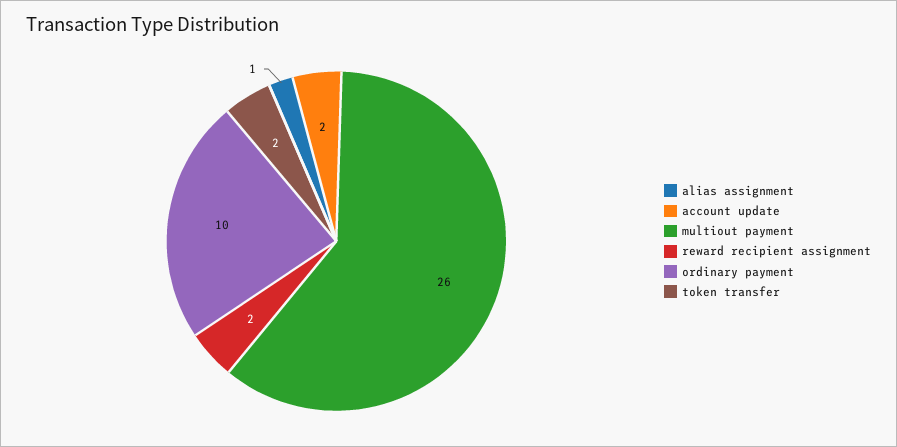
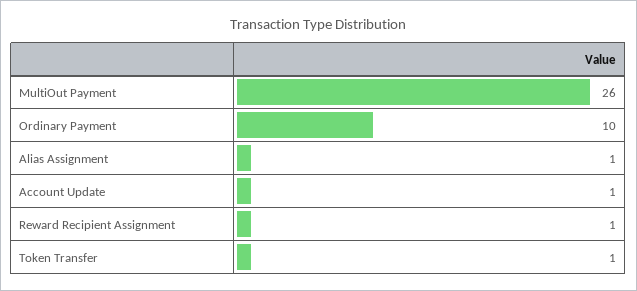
account update: 2 -> 1
reward recipient assignment: 2 -> 1
token transfer: 2 -> 1

